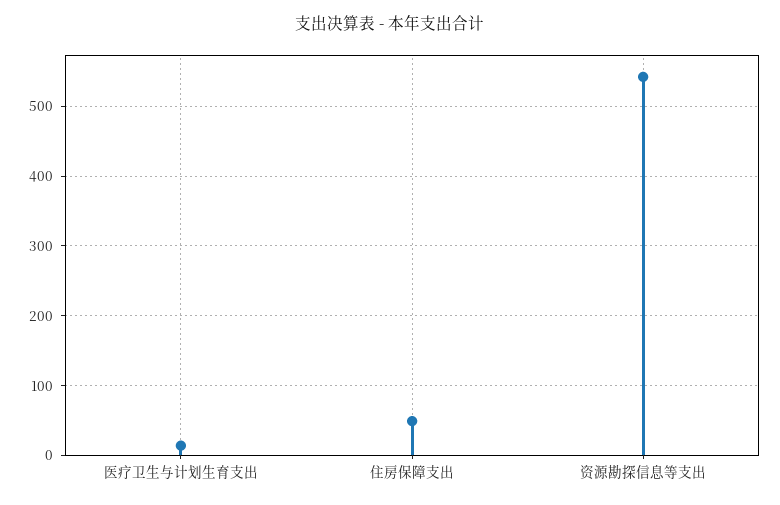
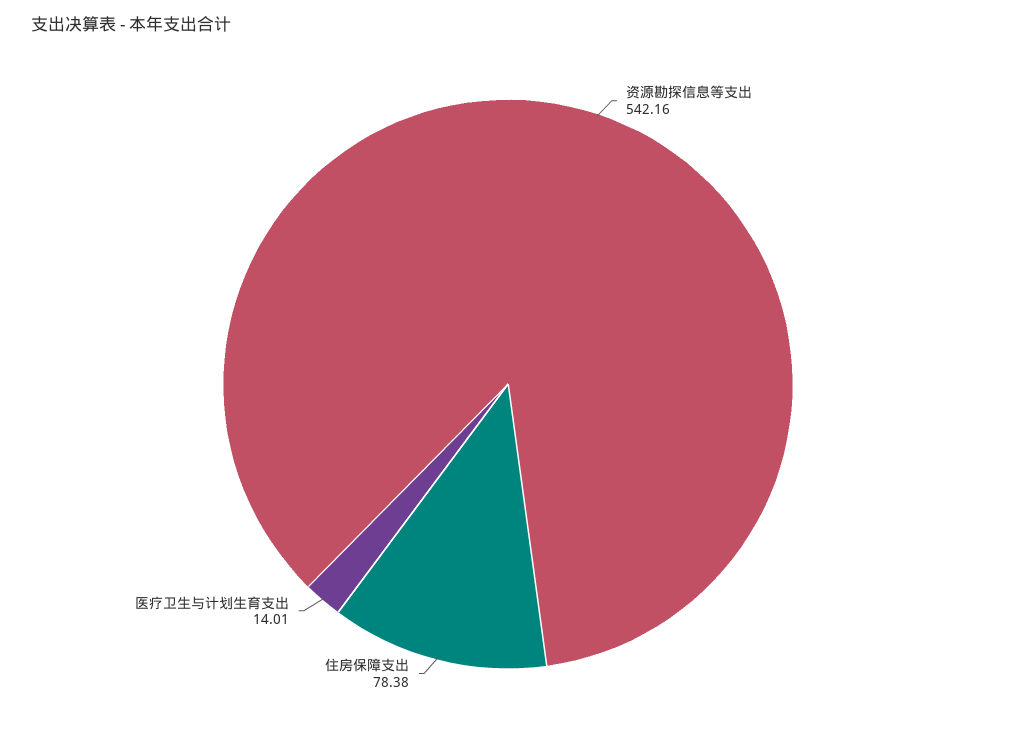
住房保障支出: 50 -> 78.38

